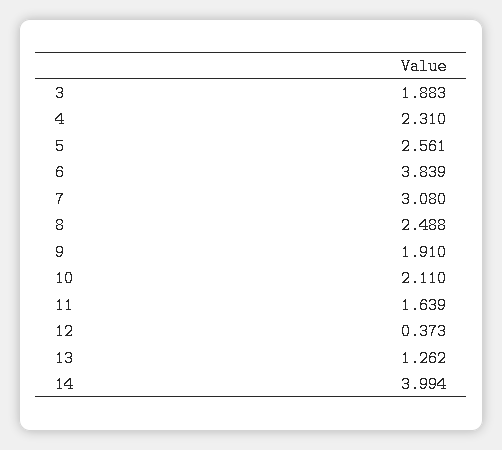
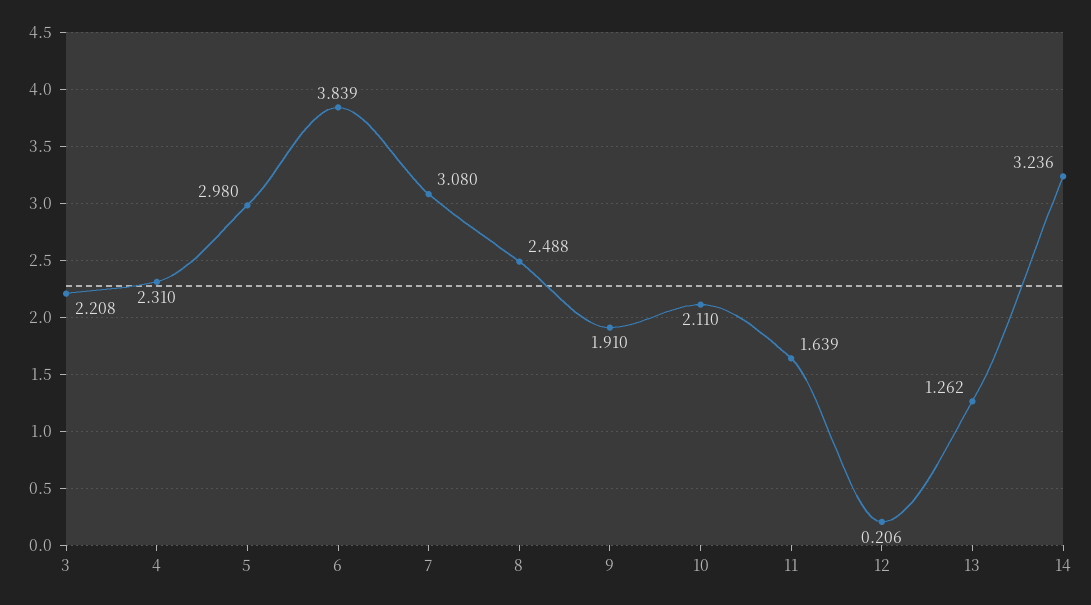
3: 1.883 -> 2.208
5: 2.561 -> 2.98
12: 0.373 -> 0.206
14: 3.994 -> 3.236

